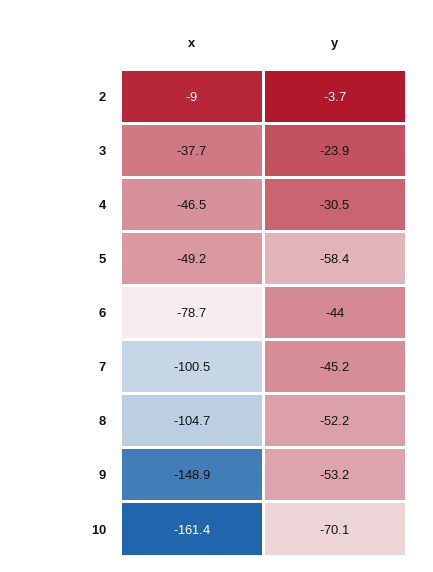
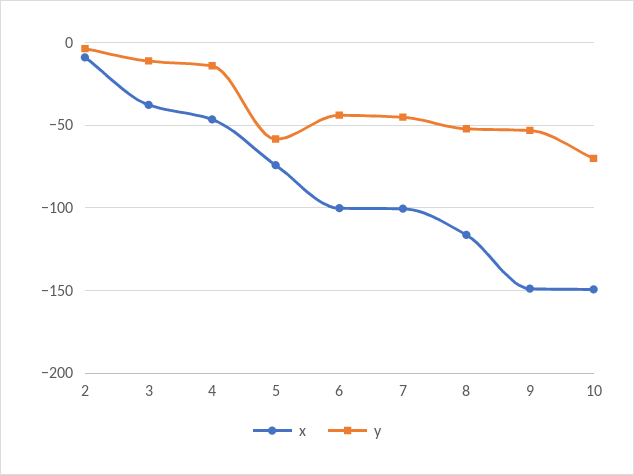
y, 3: -23.9 -> -10
y, 4: -30.5 -> -15
x, 5: -49.2 -> -75
x, 6: -78.7 -> -100
x, 8: -104.7 -> -115
x, 10: -161.4 -> -150

